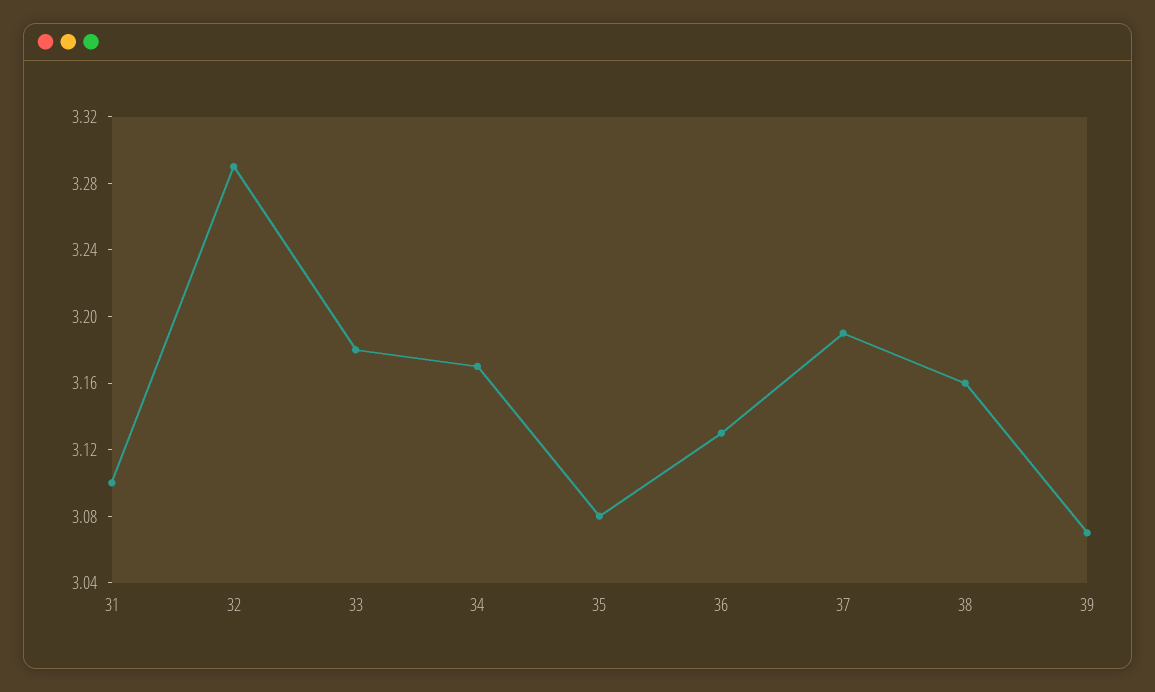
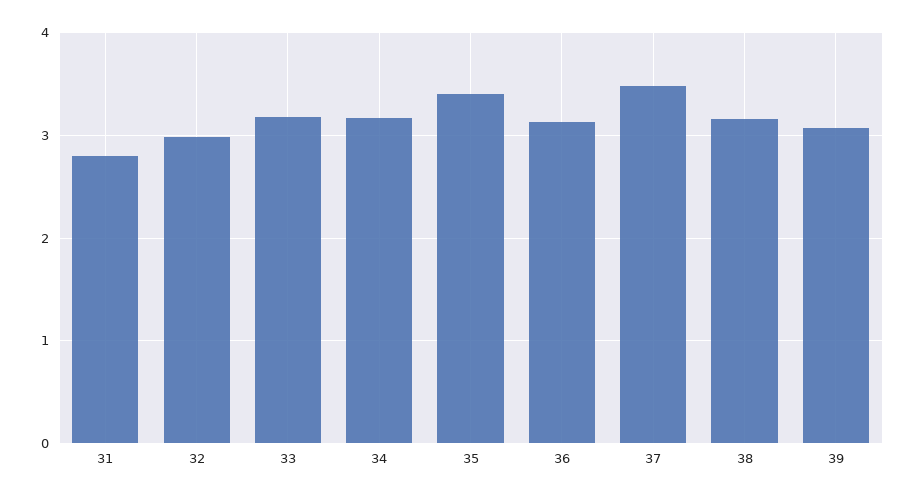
31: 3.1 -> 2.8
32: 3.29 -> 3
35: 3.08 -> 3.4
37: 3.19 -> 3.5

